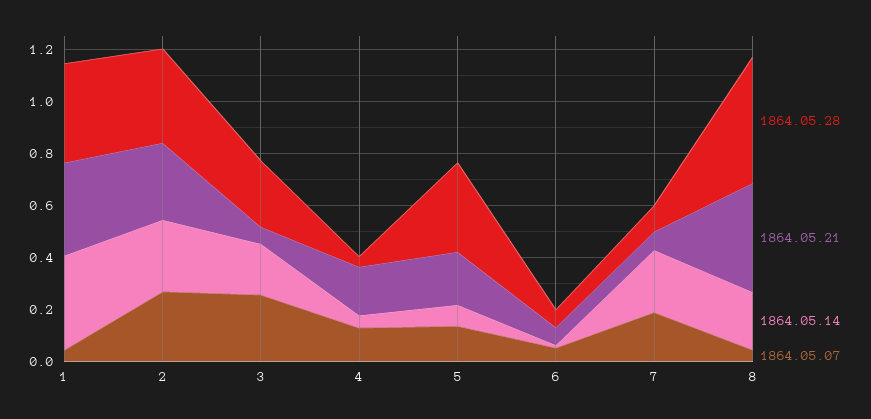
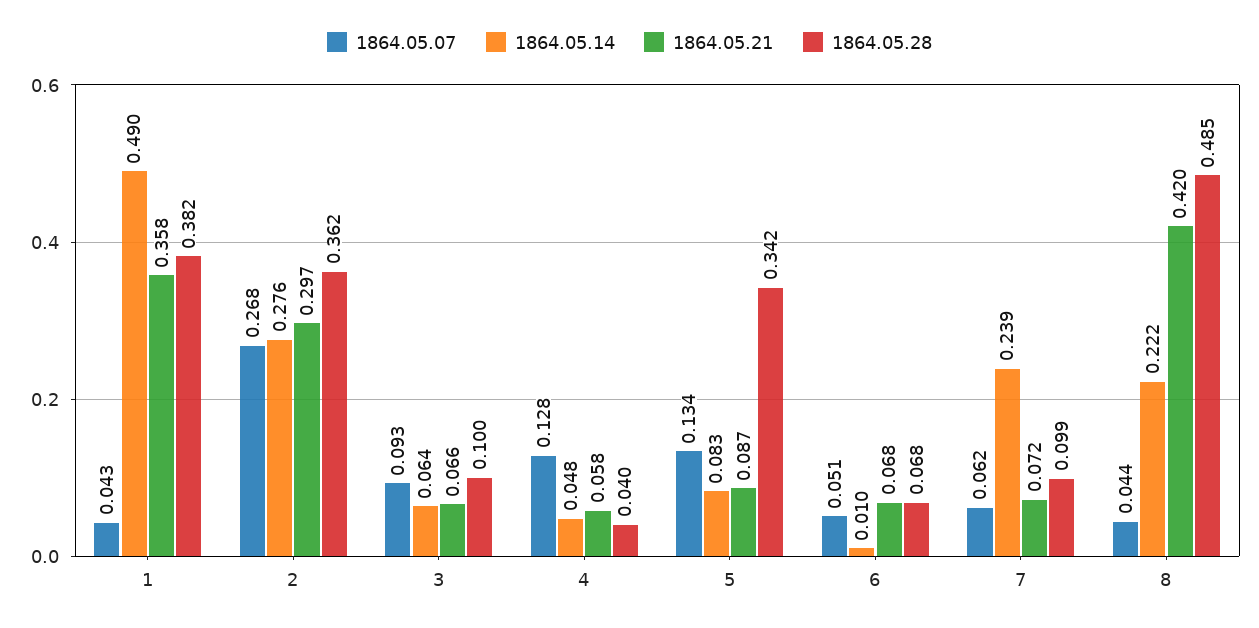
1864.05.14, 1: 0.35 -> 0.49
1864.05.28, 3: 0.25 -> 0.1
1864.05.14, 3: 0.2 -> 0.064
1864.05.07, 3: 0.25 -> 0.093
1864.05.21, 4: 0.2 -> 0.058
1864.05.21, 5: 0.2 -> 0.087
1864.05.07, 7: 0.2 -> 0.062

